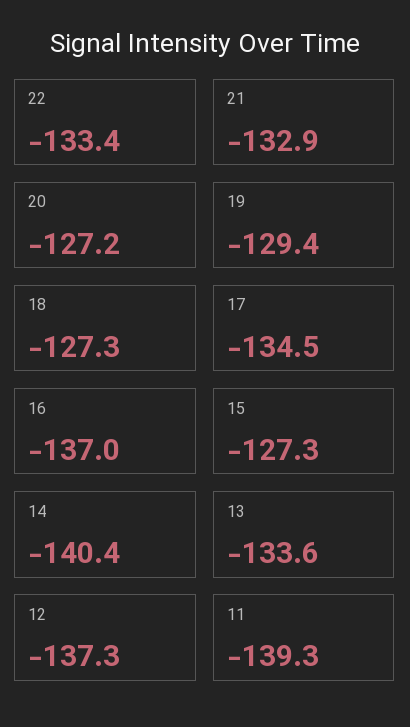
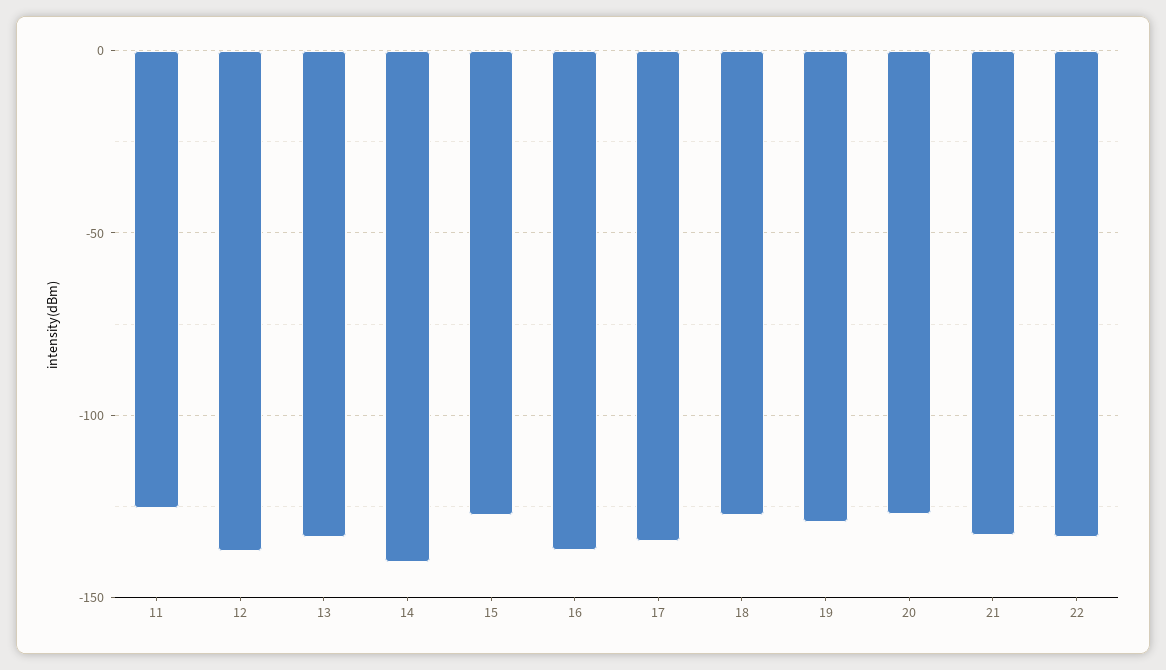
11: -139.3 -> -125

